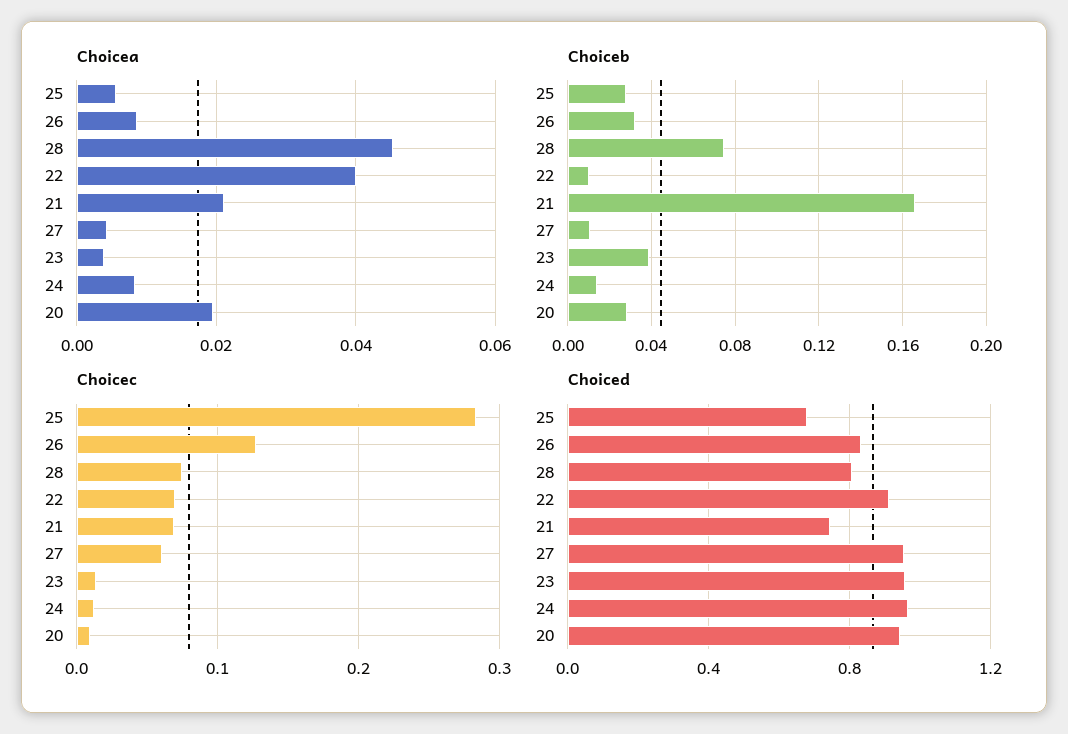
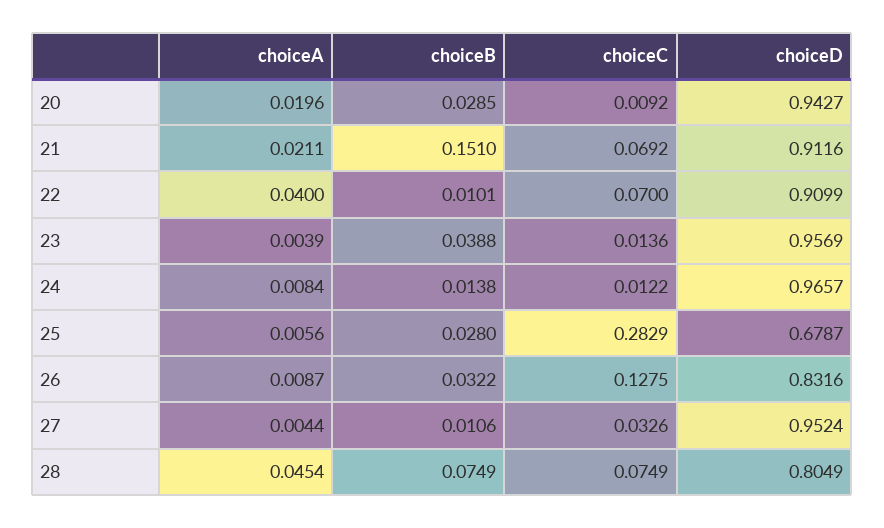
Choiceb, 21: 0.165 -> 0.151
Choicec, 27: 0.06 -> 0.0326
Choiced, 21: 0.75 -> 0.9116

